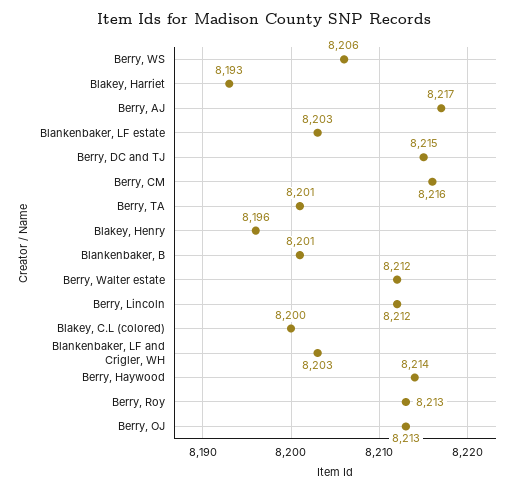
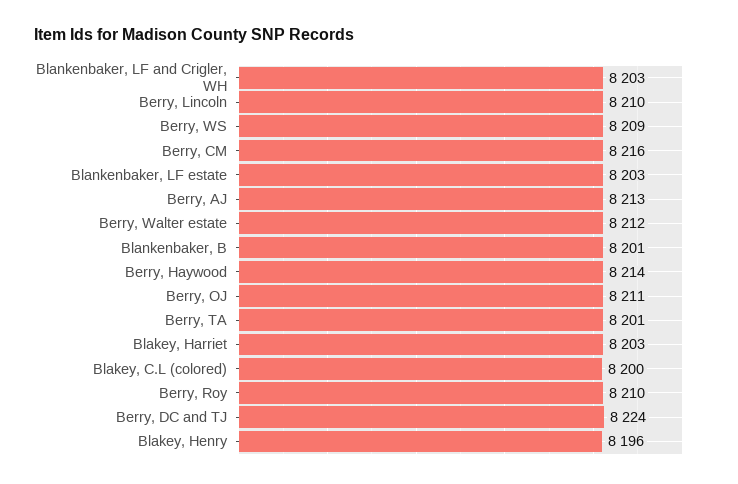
Berry, WS: 8206 -> 8209
Blakey, Harriet: 8193 -> 8203
Berry, AJ: 8217 -> 8213
Berry, DC and TJ: 8215 -> 8224
Berry, Lincoln: 8212 -> 8210
Berry, Roy: 8213 -> 8210
Berry, OJ: 8213 -> 8211

